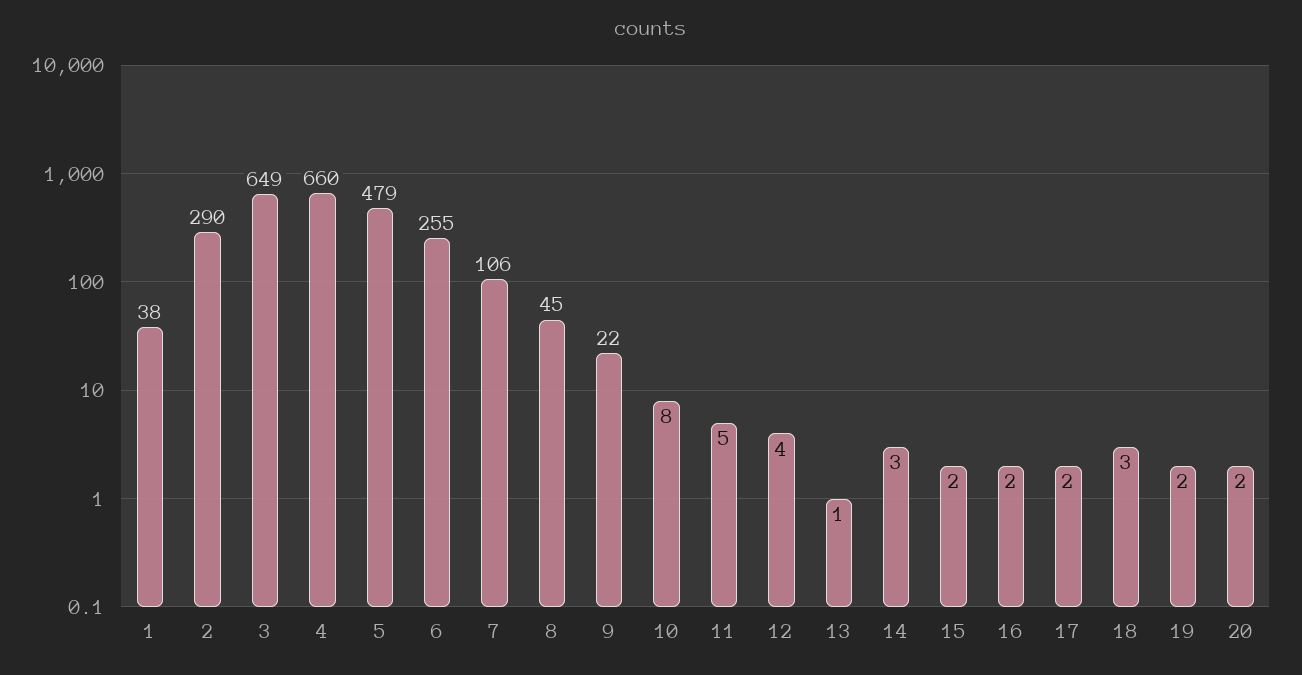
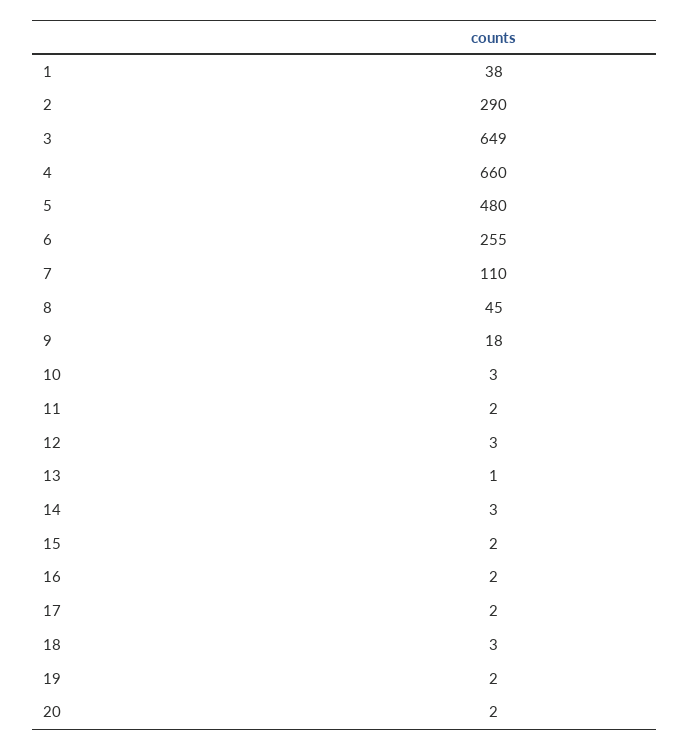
5: 479 -> 480
7: 106 -> 110
9: 22 -> 18
10: 8 -> 3
11: 5 -> 2
12: 4 -> 3

